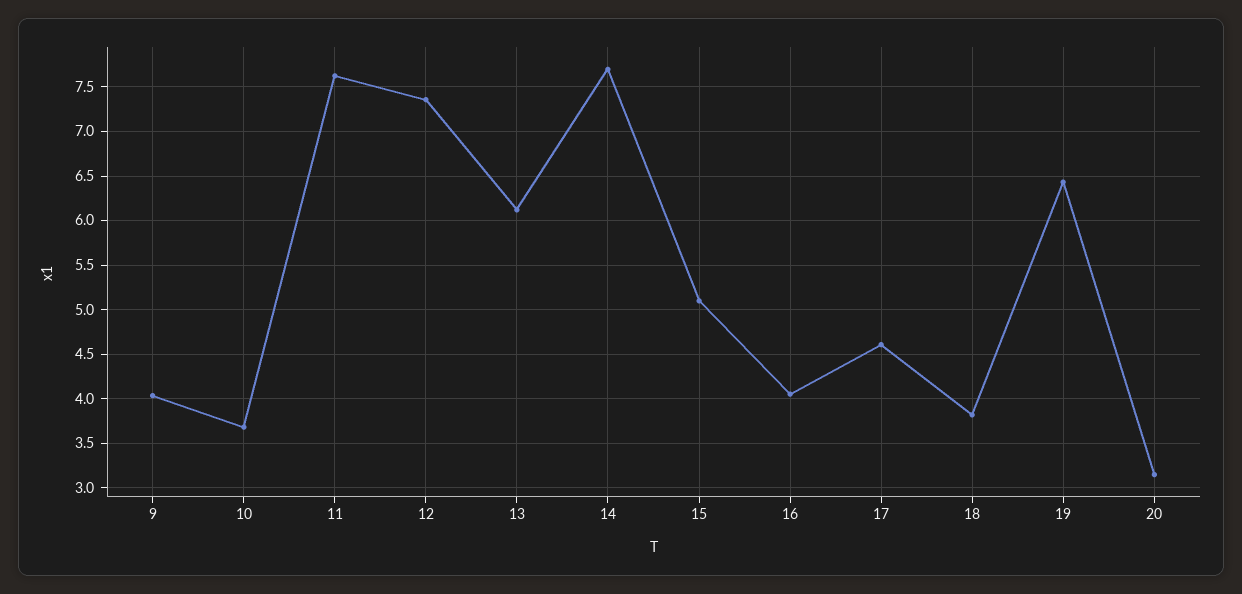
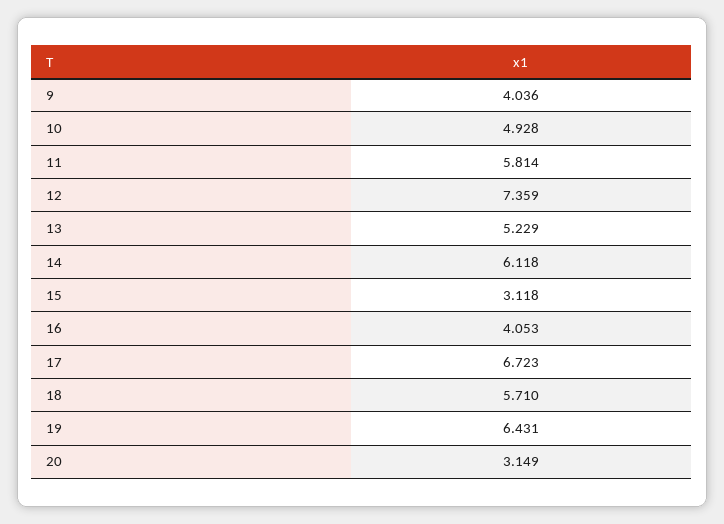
10: 3.7 -> 4.928
11: 7.6 -> 5.814
13: 6.1 -> 5.229
14: 7.7 -> 6.118
15: 5.1 -> 3.118
17: 4.6 -> 6.723
18: 3.8 -> 5.71

